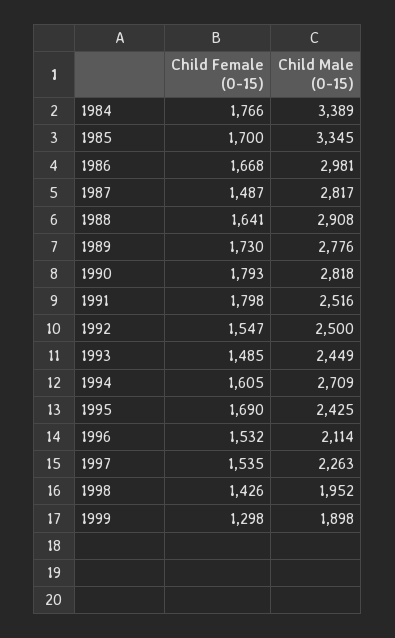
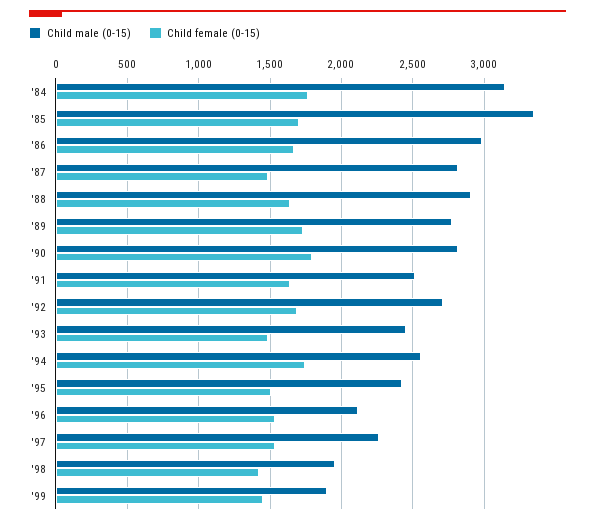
Child Male (0-15), 1984: 3389 -> 3150
Child Female (0-15), 1991: 1798 -> 1650
Child Female (0-15), 1992: 1547 -> 1700
Child Male (0-15), 1992: 2500 -> 2700
Child Female (0-15), 1994: 1605 -> 1750
Child Male (0-15), 1994: 2709 -> 2550
Child Female (0-15), 1995: 1690 -> 1500
Child Female (0-15), 1999: 1298 -> 1450

